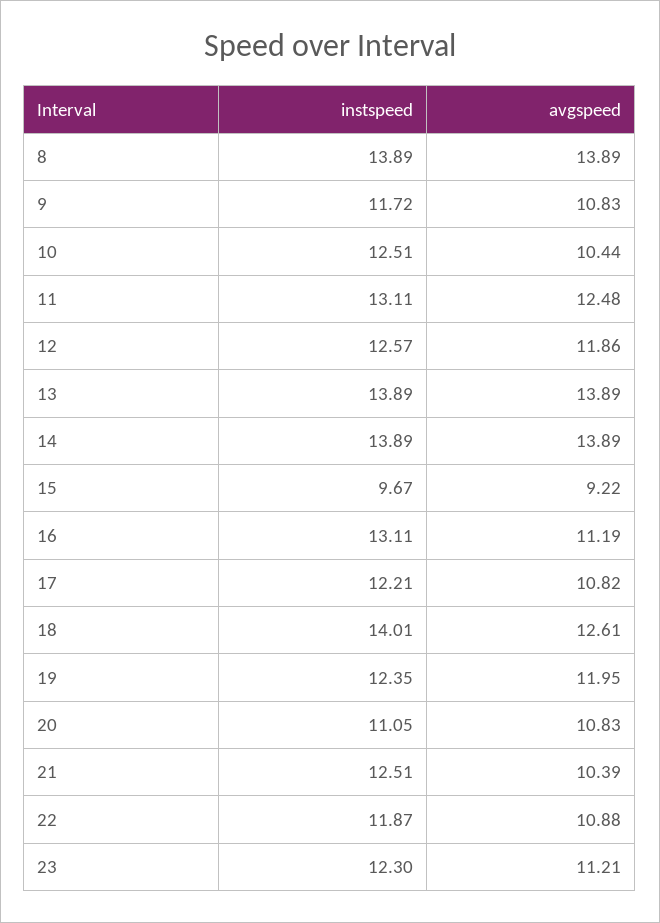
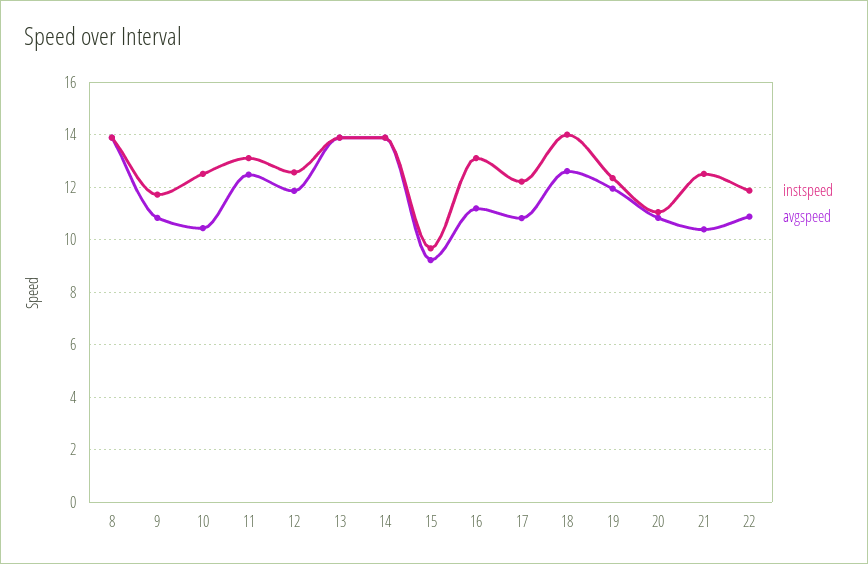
instspeed, 23: 12.3 -> none
avgspeed, 23: 11.21 -> none

